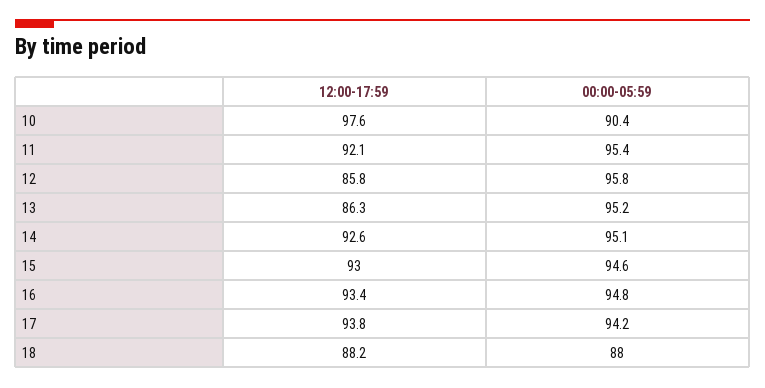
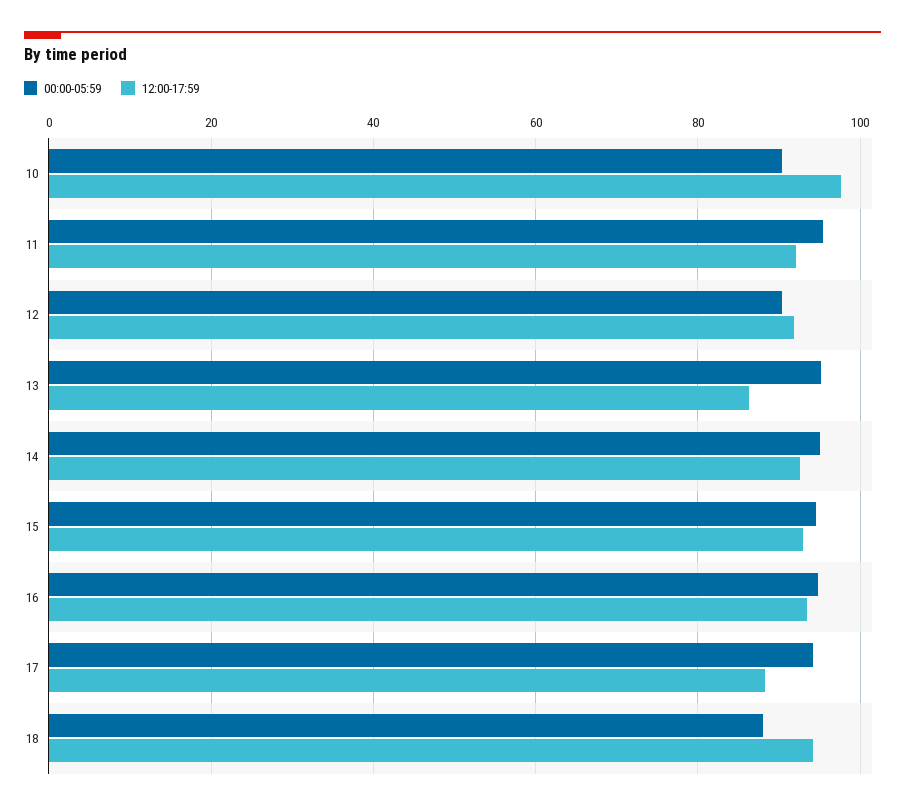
12:00-17:59, 12: 85.8 -> 92
00:00-05:59, 12: 95.8 -> 90
12:00-17:59, 17: 93.8 -> 88
12:00-17:59, 18: 88.2 -> 94

